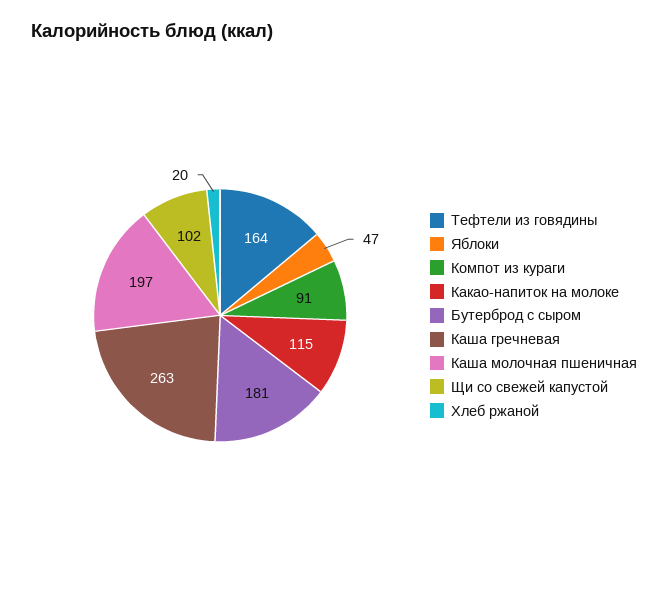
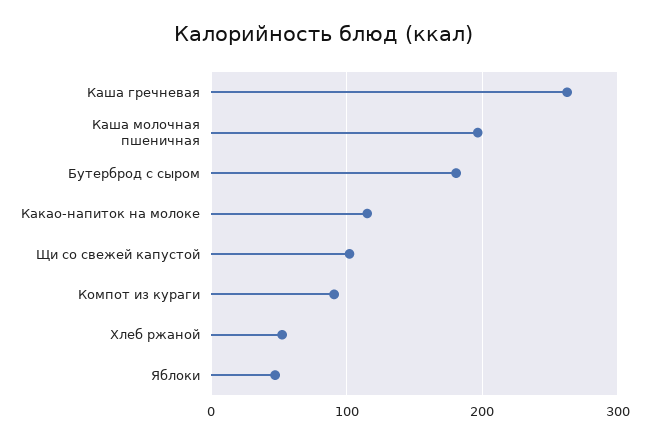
Тефтели из говядины: 164 -> none
Хлеб ржаной: 20 -> 50

